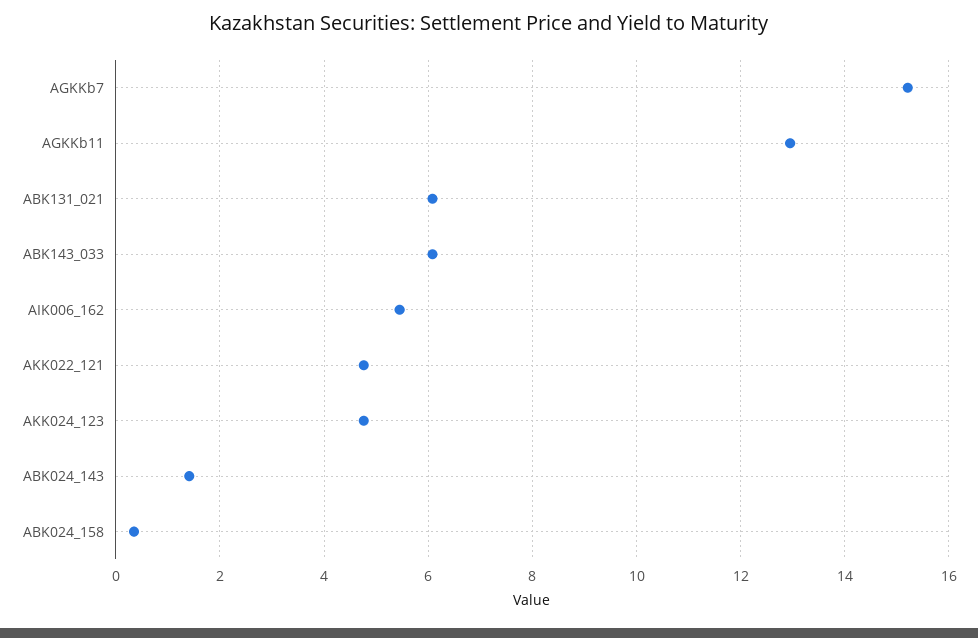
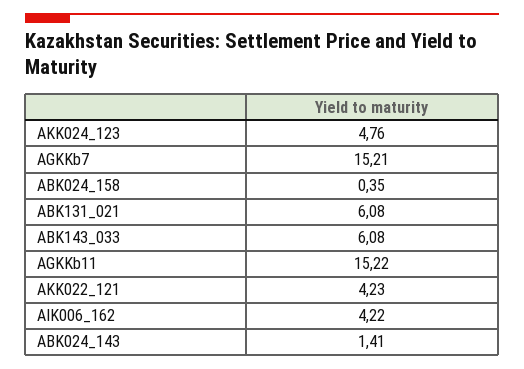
AGKKb11: 13 -> 15.22
AIK006_162: 5.4 -> 4.22
AKK022_121: 4.8 -> 4.23

